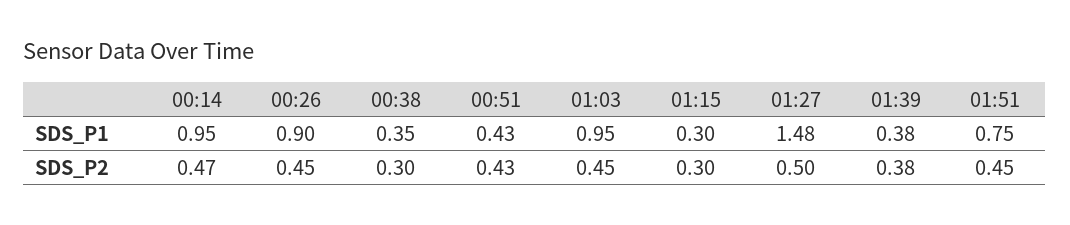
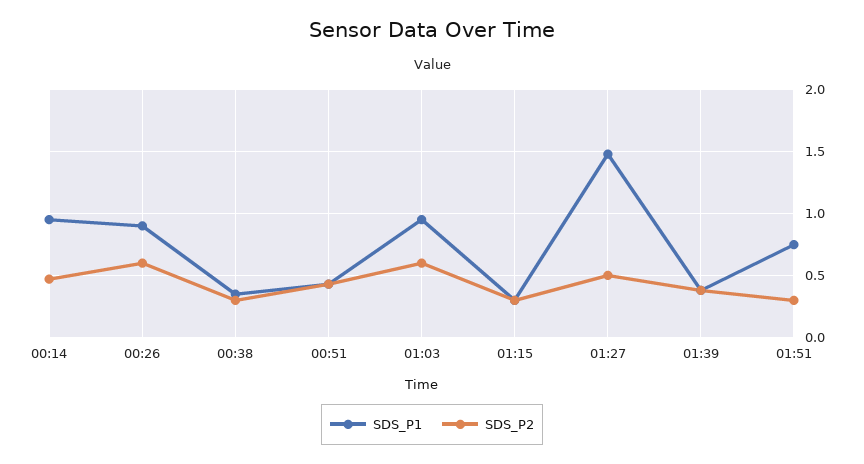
SDS_P2, 00:26: 0.45 -> 0.6
SDS_P2, 01:03: 0.45 -> 0.6
SDS_P2, 01:51: 0.45 -> 0.3

